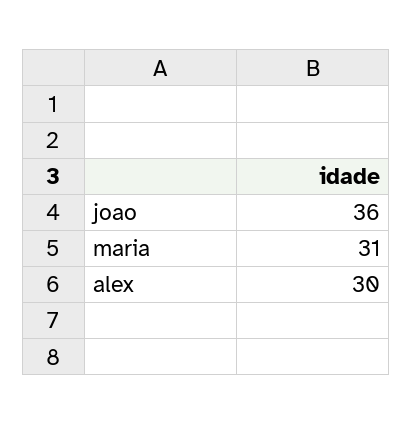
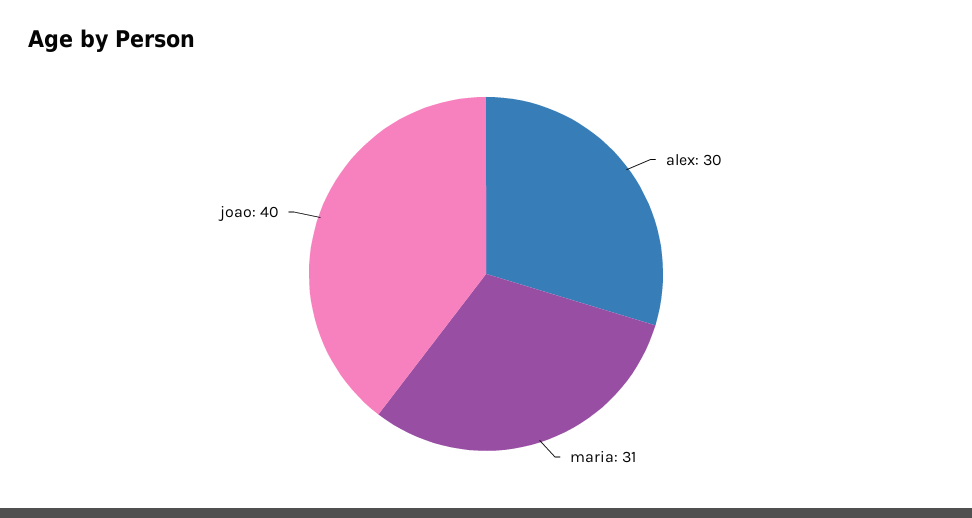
joao: 36 -> 40

